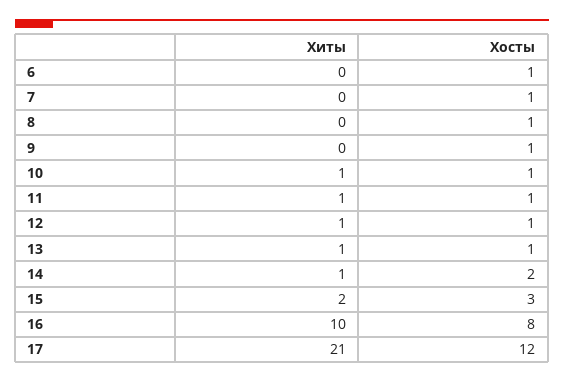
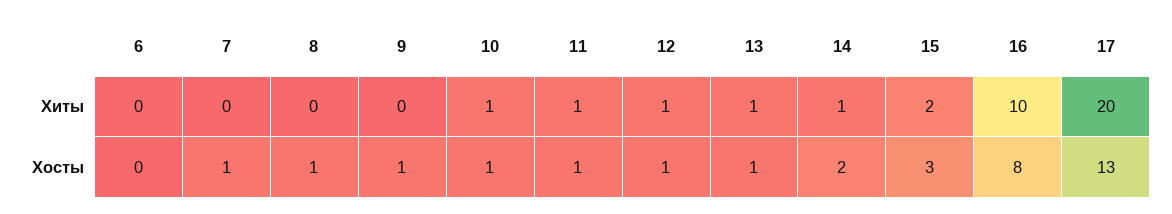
Хосты, 6: 1 -> 0
Хиты, 17: 21 -> 20
Хосты, 17: 12 -> 13

